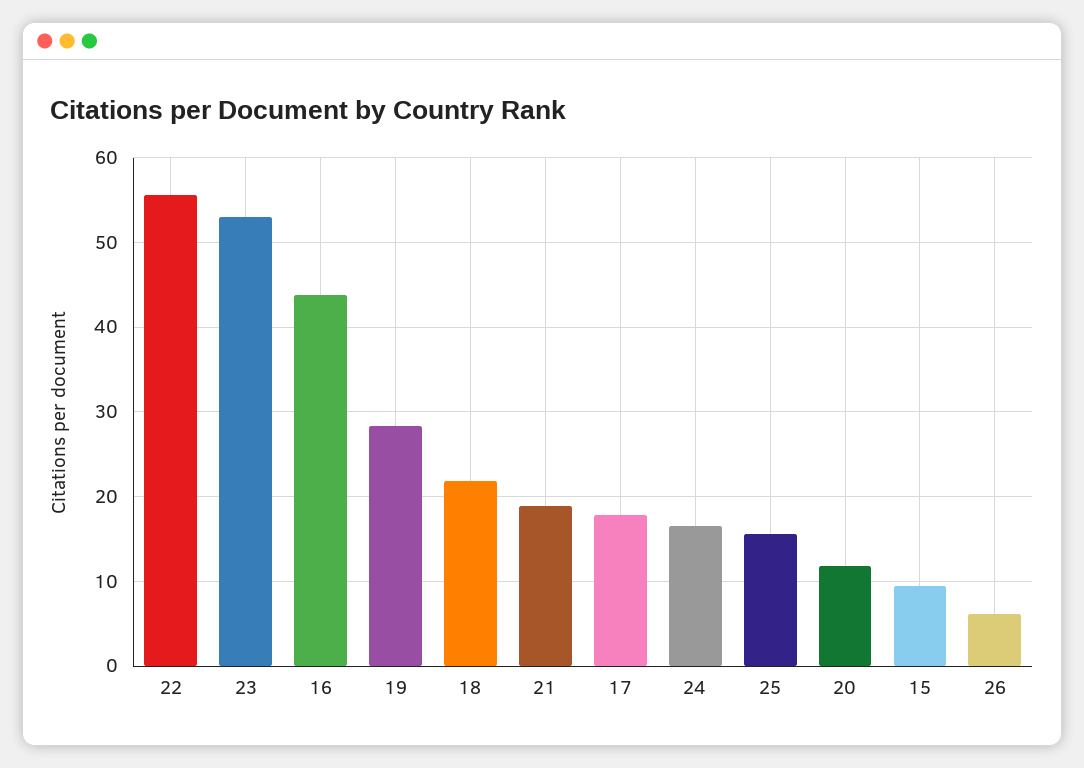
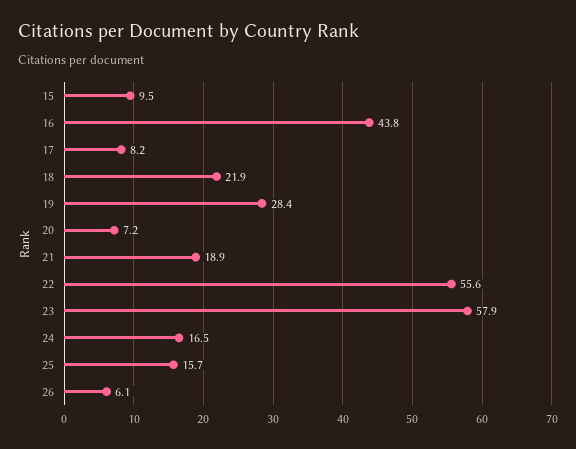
23: 53 -> 57.9
17: 18 -> 8.2
20: 12 -> 7.2

